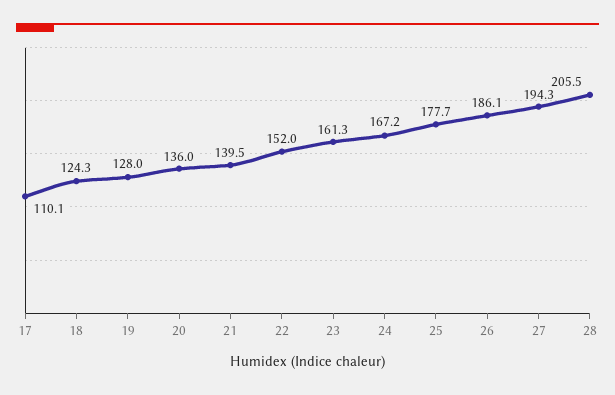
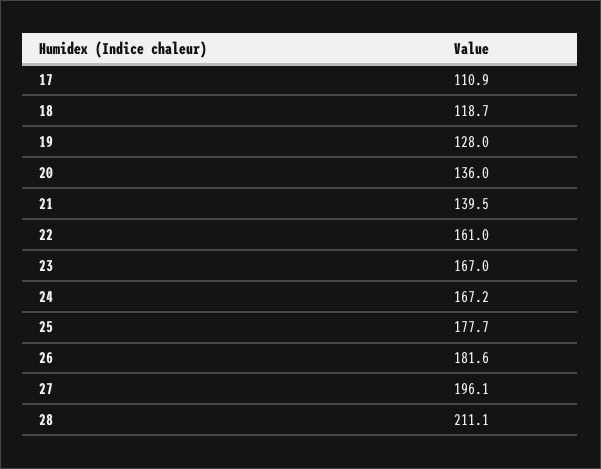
17: 110.1 -> 110.9
18: 124.3 -> 118.7
22: 152 -> 161
23: 161.3 -> 167
26: 186.1 -> 181.6
27: 194.3 -> 196.1
28: 205.5 -> 211.1

